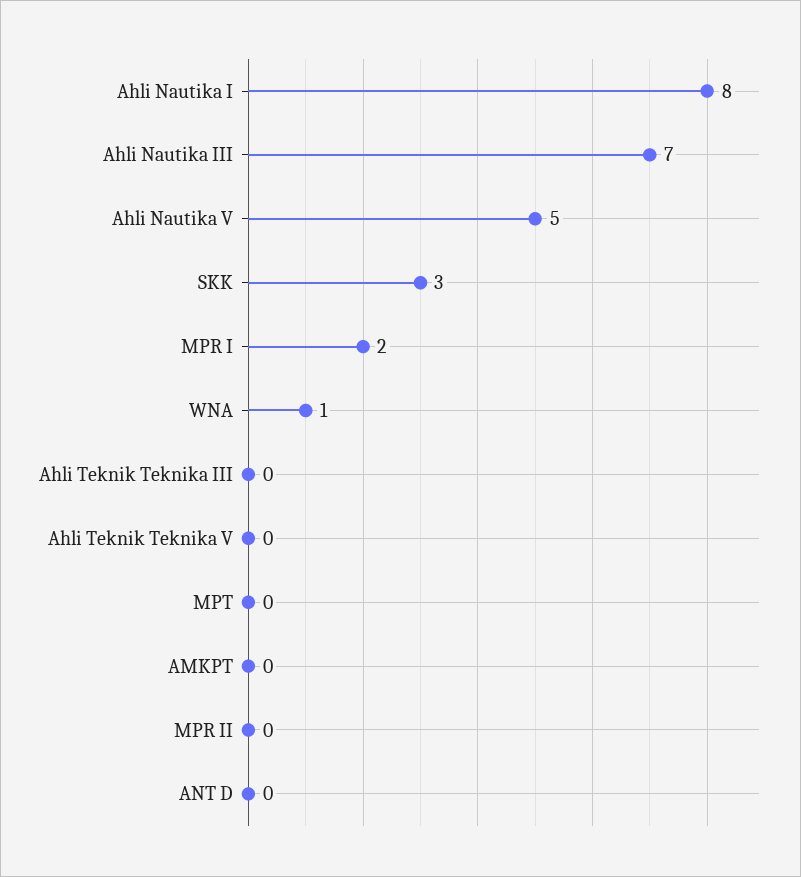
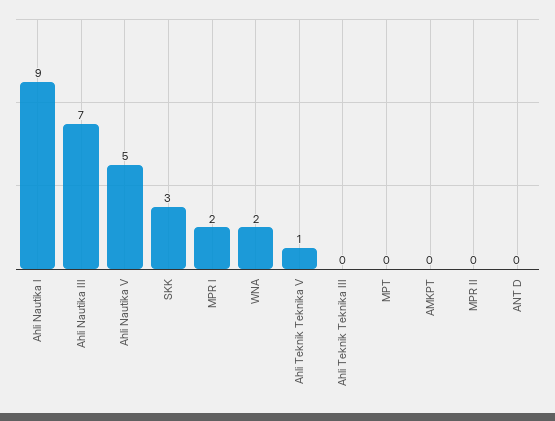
Ahli Nautika I: 8 -> 9
WNA: 1 -> 2
Ahli Teknik Teknika V: 0 -> 1

